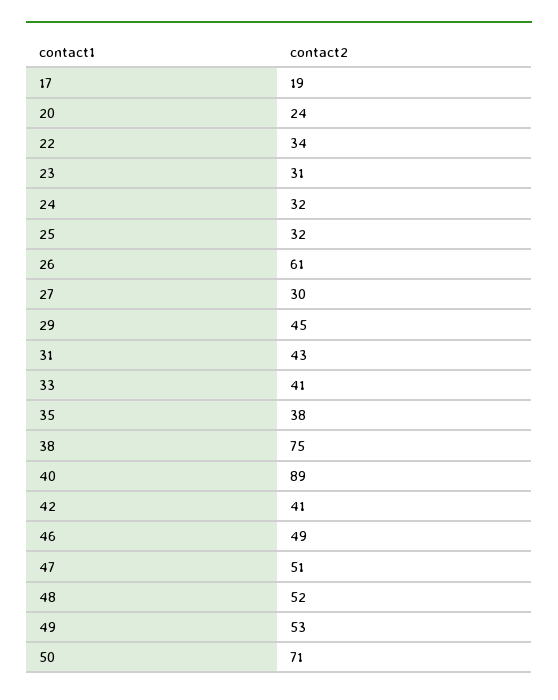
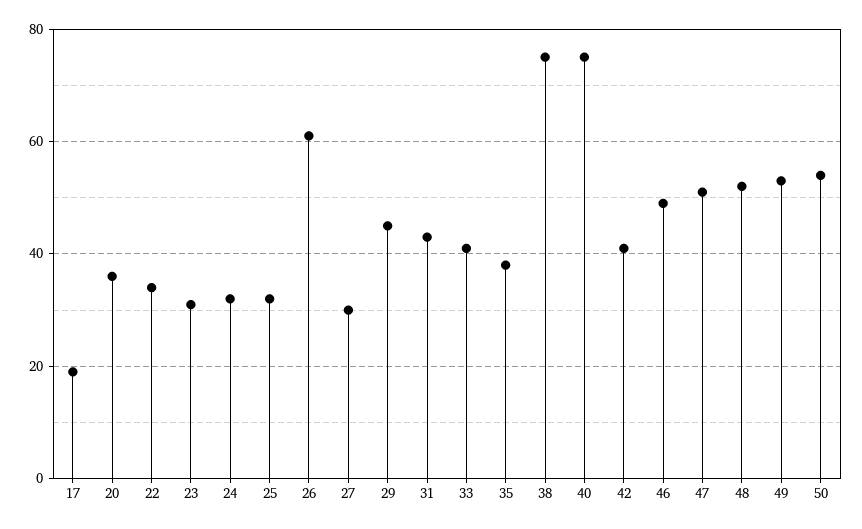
20: 24 -> 35
40: 89 -> 75
50: 71 -> 55

